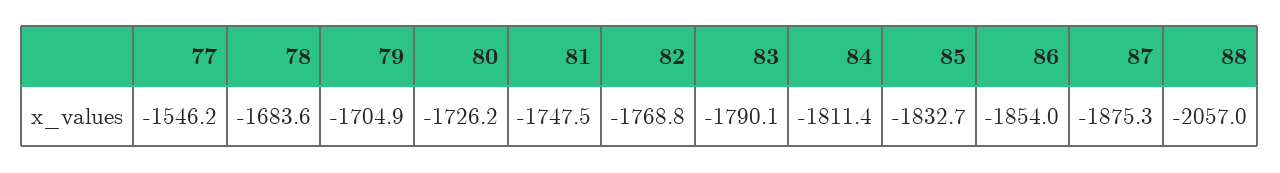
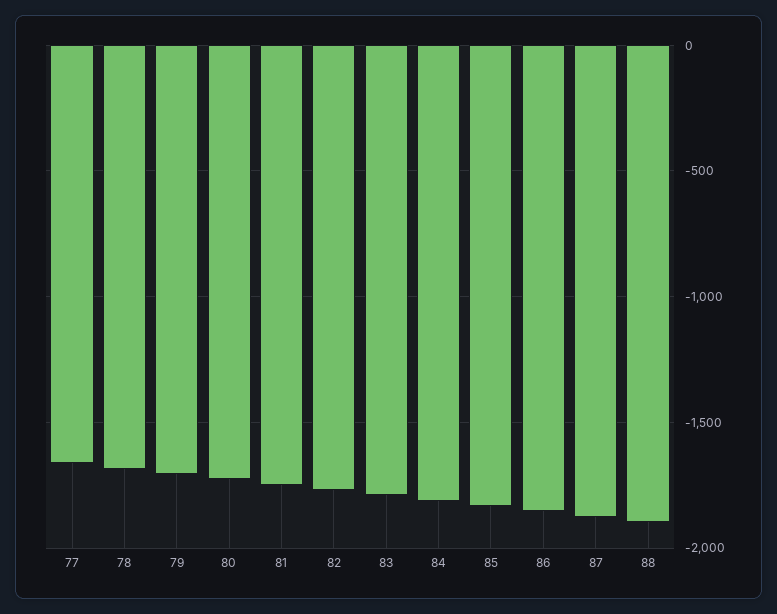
77: -1546.2 -> -1650
88: -2057 -> -1900

